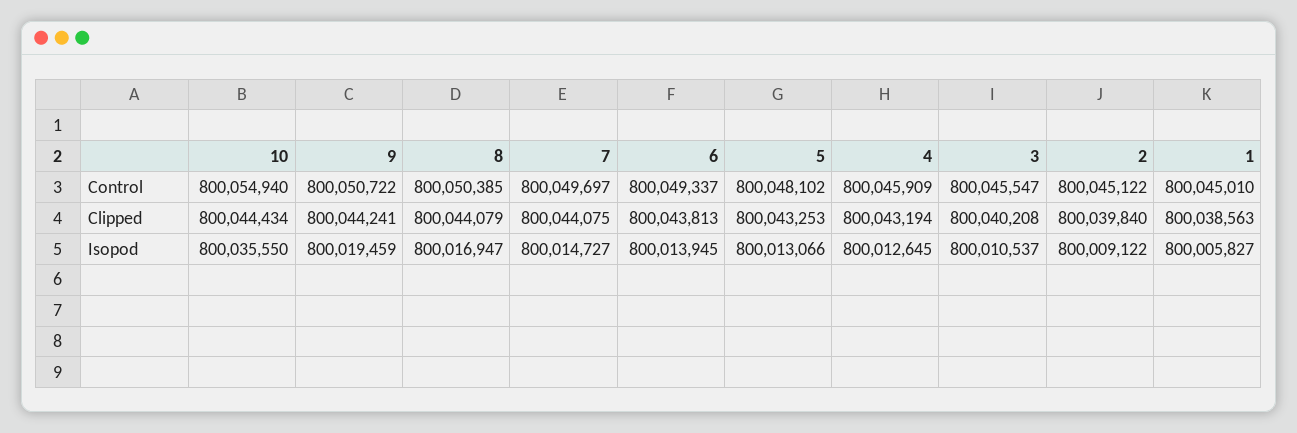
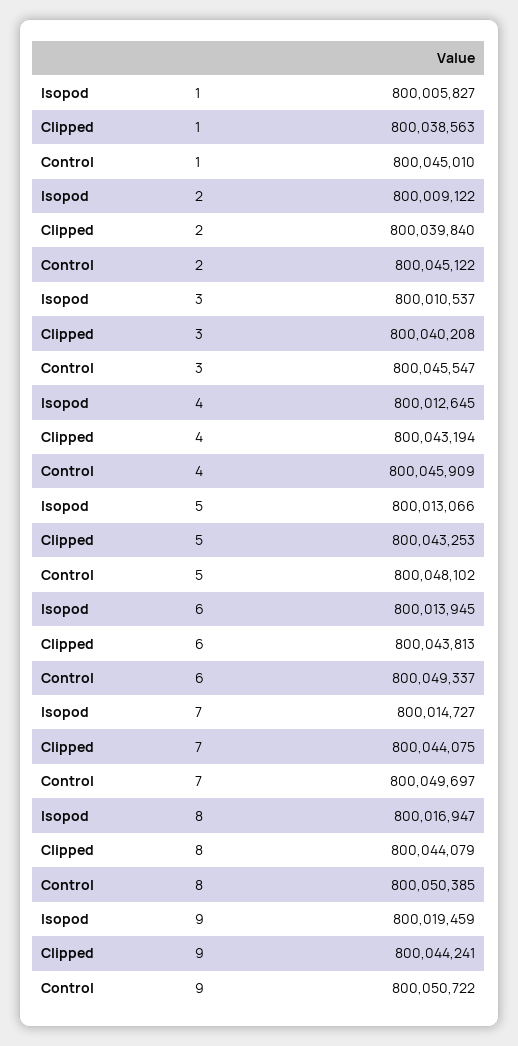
10, Control: 800054940 -> none
10, Clipped: 800044434 -> none
10, Isopod: 800035550 -> none

